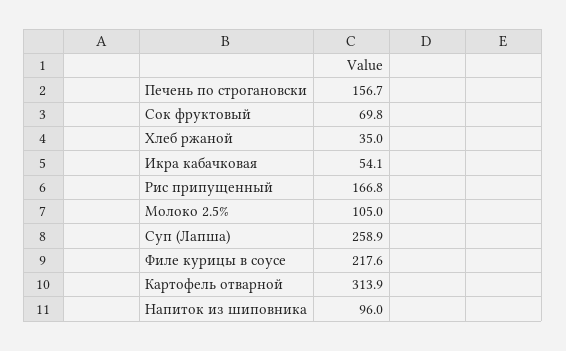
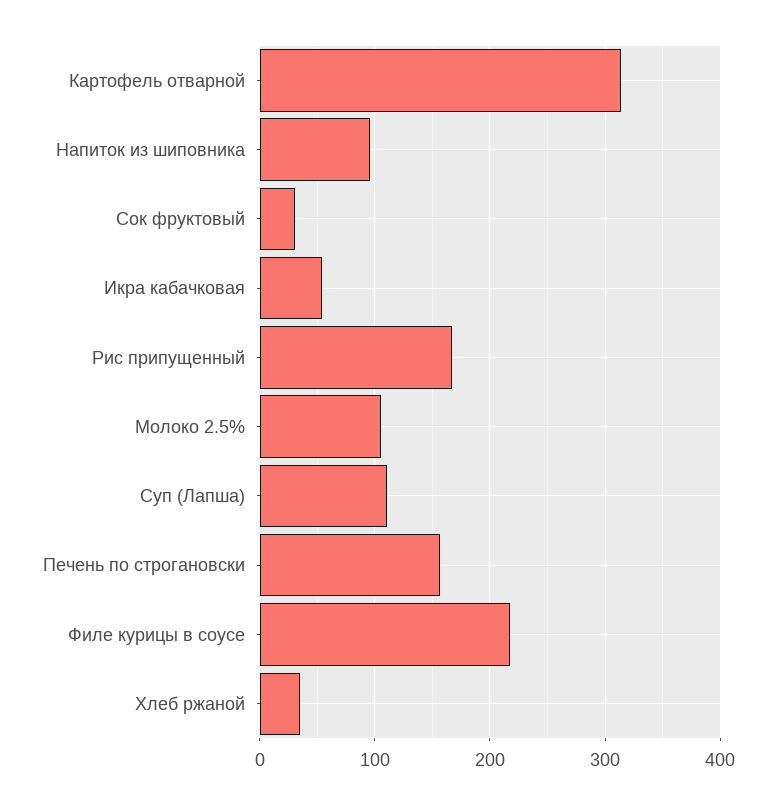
Сок фруктовый: 69.8 -> 30
Суп (Лапша): 258.9 -> 110

